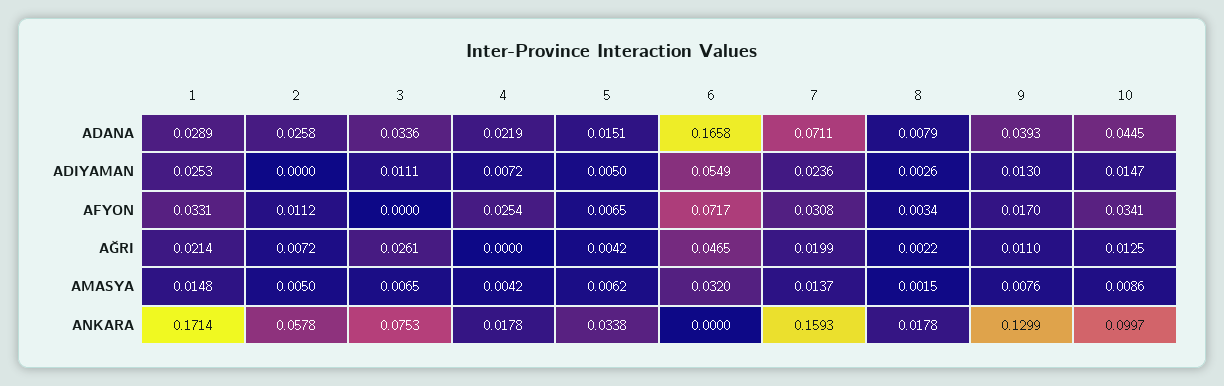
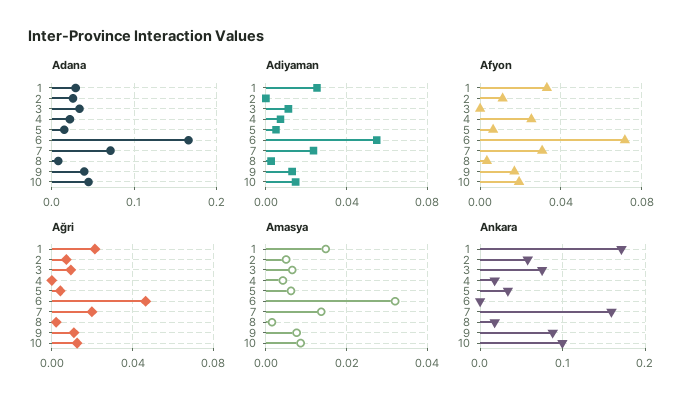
AFYON, 10: 0.0341 -> 0.02
AĞRI, 3: 0.0261 -> 0.01
ANKARA, 9: 0.1299 -> 0.09

